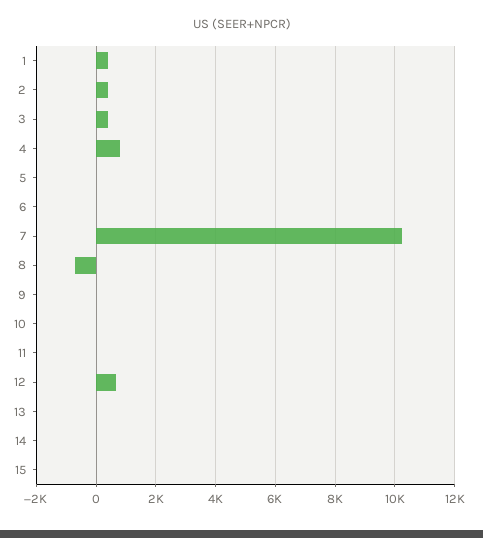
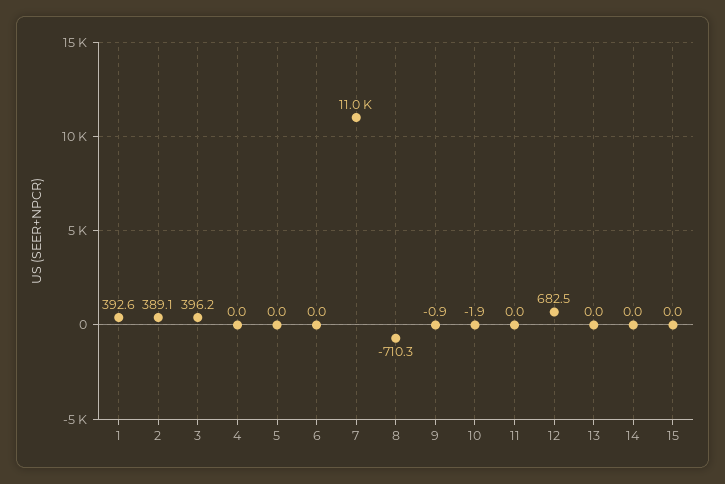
4: 750 -> 0
7: 10250 -> 11000

